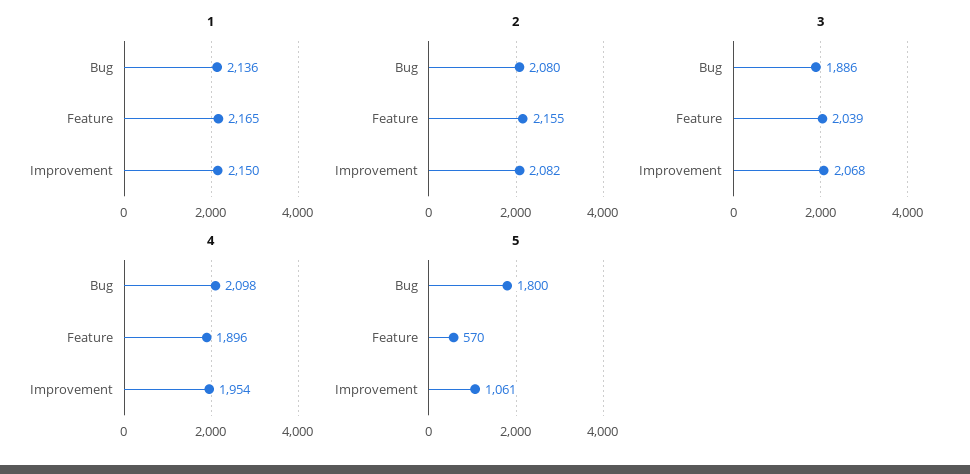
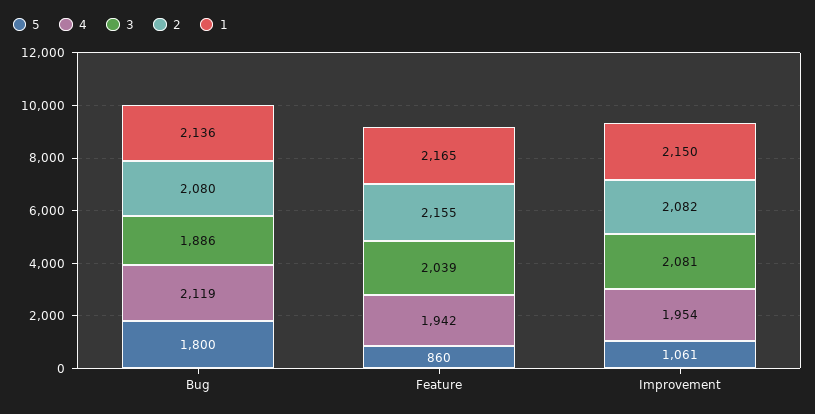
3, Improvement: 2068 -> 2081
4, Bug: 2098 -> 2119
4, Feature: 1896 -> 1942
5, Feature: 570 -> 860

